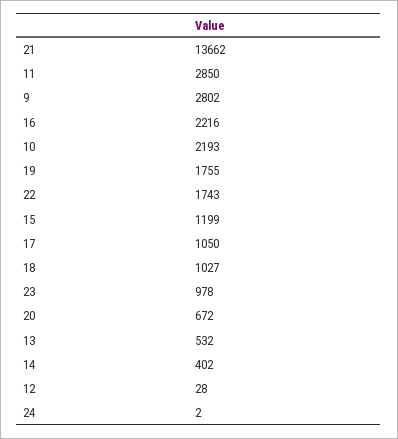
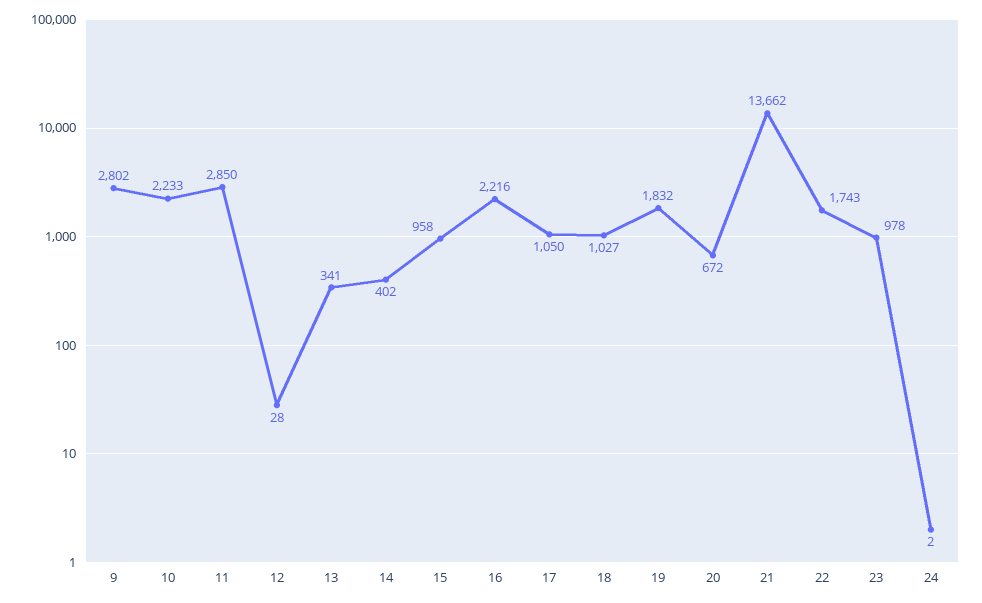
10: 2193 -> 2233
19: 1755 -> 1832
15: 1199 -> 958
13: 532 -> 341

